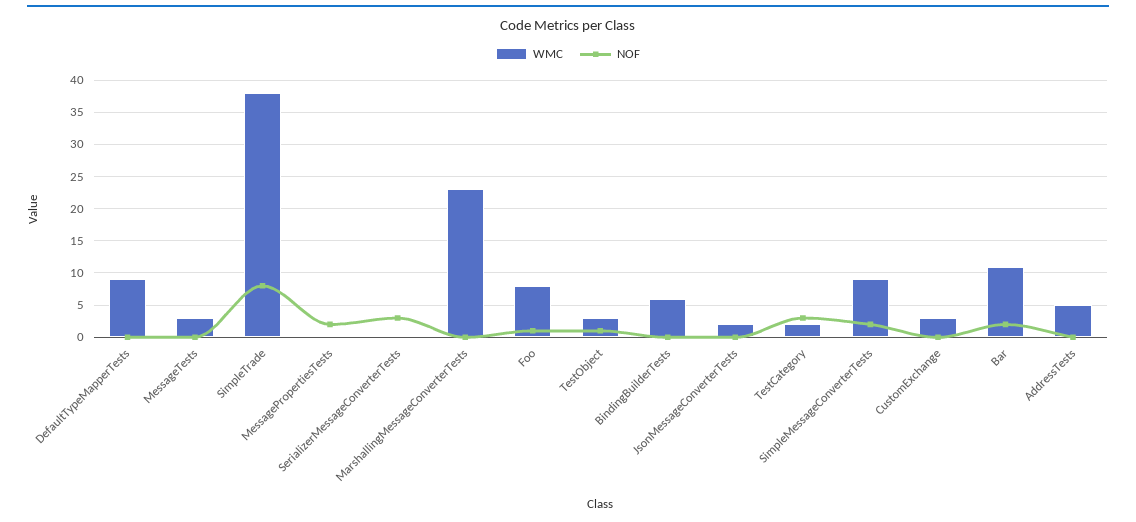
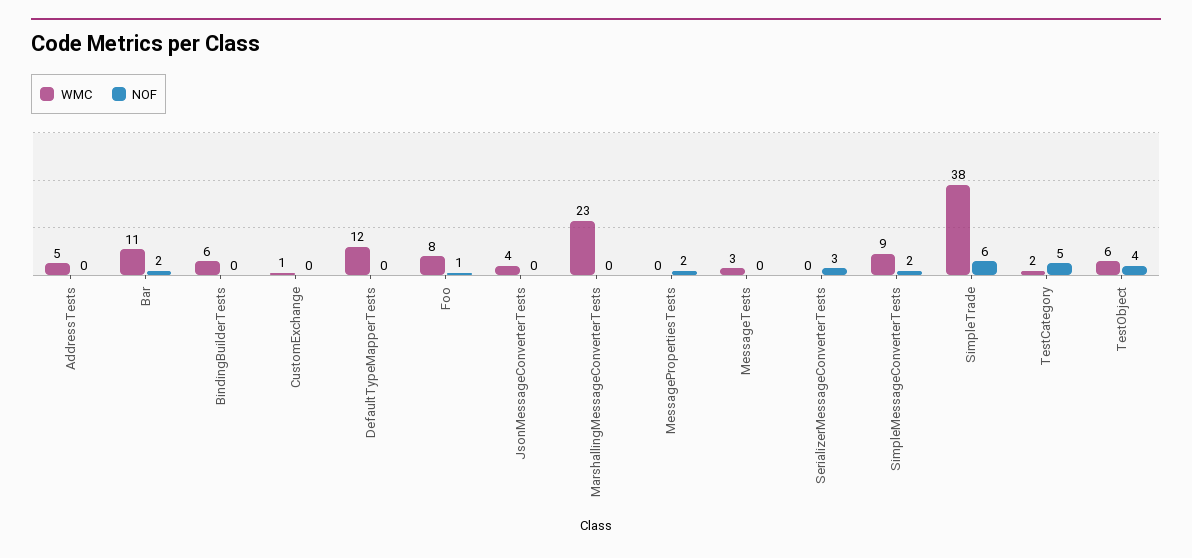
WMC, DefaultTypeMapperTests: 9 -> 12
NOF, SimpleTrade: 8 -> 6
WMC, TestObject: 3 -> 6
NOF, TestObject: 1 -> 4
WMC, JsonMessageConverterTests: 2 -> 4
NOF, TestCategory: 3 -> 5
WMC, CustomExchange: 3 -> 1

